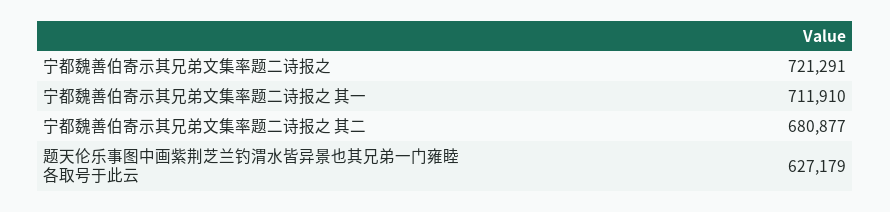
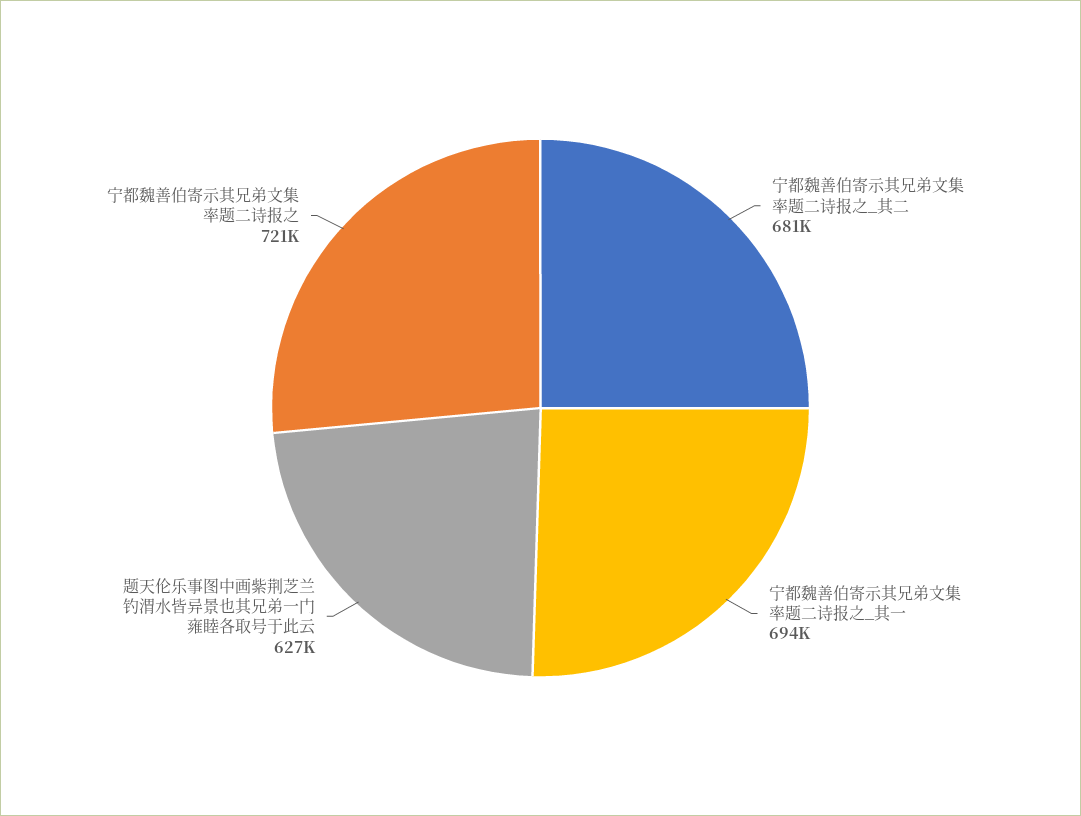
宁都魏善伯寄示其兄弟文集率题二诗报之 其一: 711910 -> 694000

